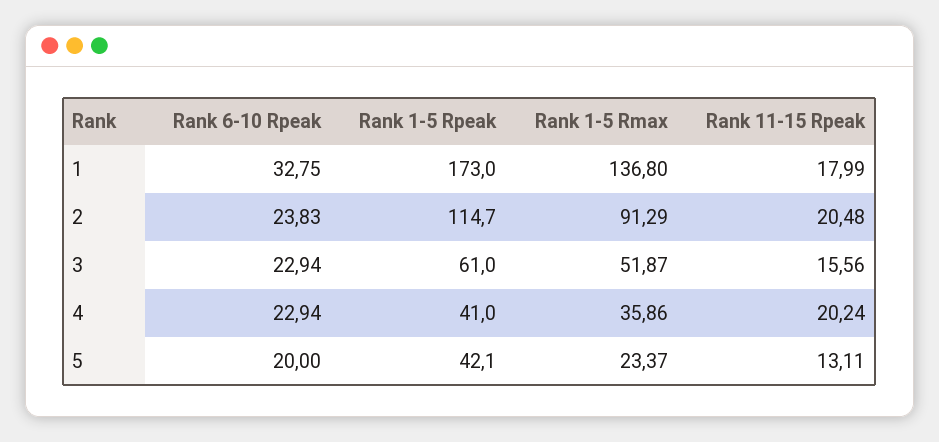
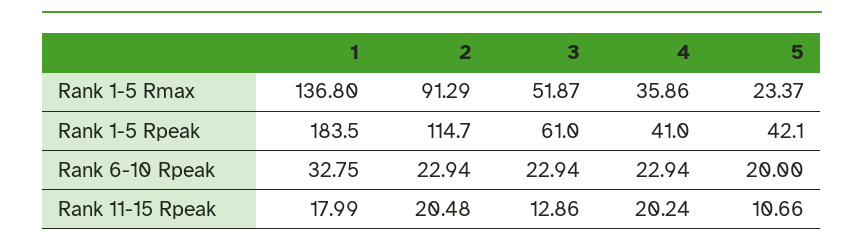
Rank 1-5 Rpeak, 1: 173 -> 183.5
Rank 6-10 Rpeak, 2: 23.83 -> 22.94
Rank 11-15 Rpeak, 3: 15.56 -> 12.86
Rank 11-15 Rpeak, 5: 13.11 -> 10.66

